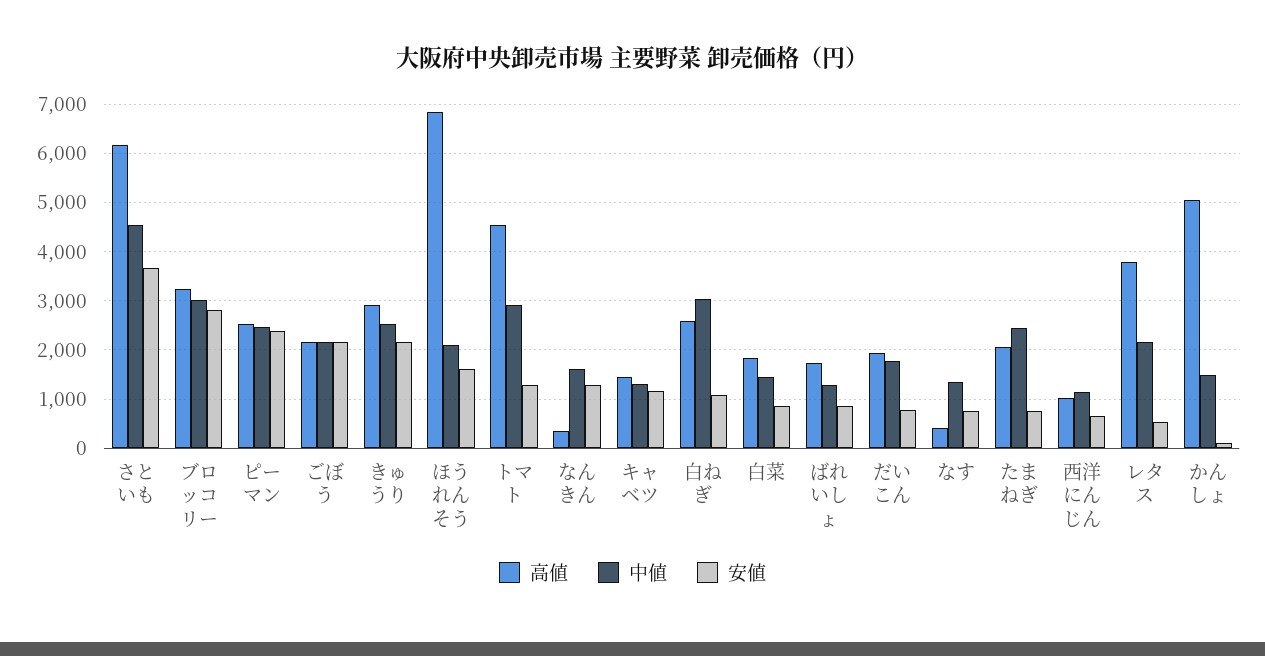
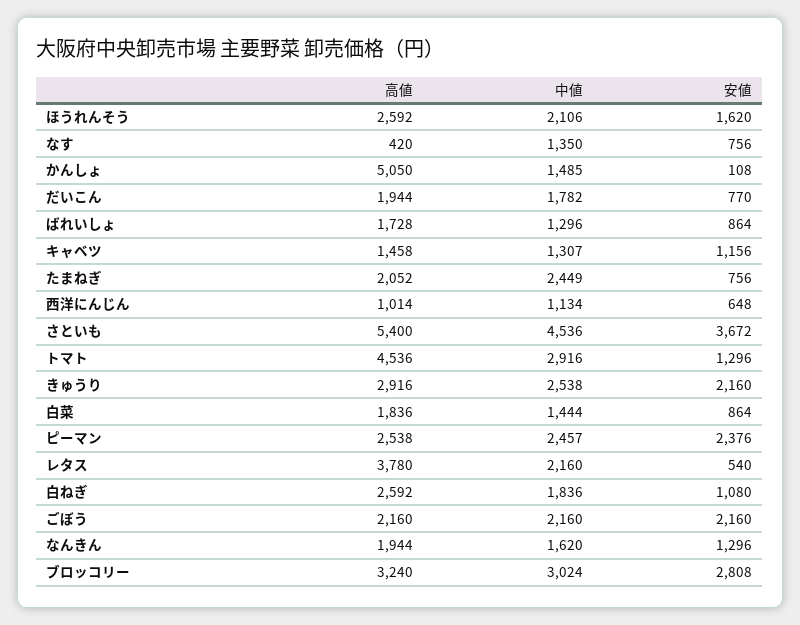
高値, さといも: 6200 -> 5400
高値, ほうれんそう: 6800 -> 2592
高値, なんきん: 400 -> 1944
中値, 白ねぎ: 3000 -> 1836

